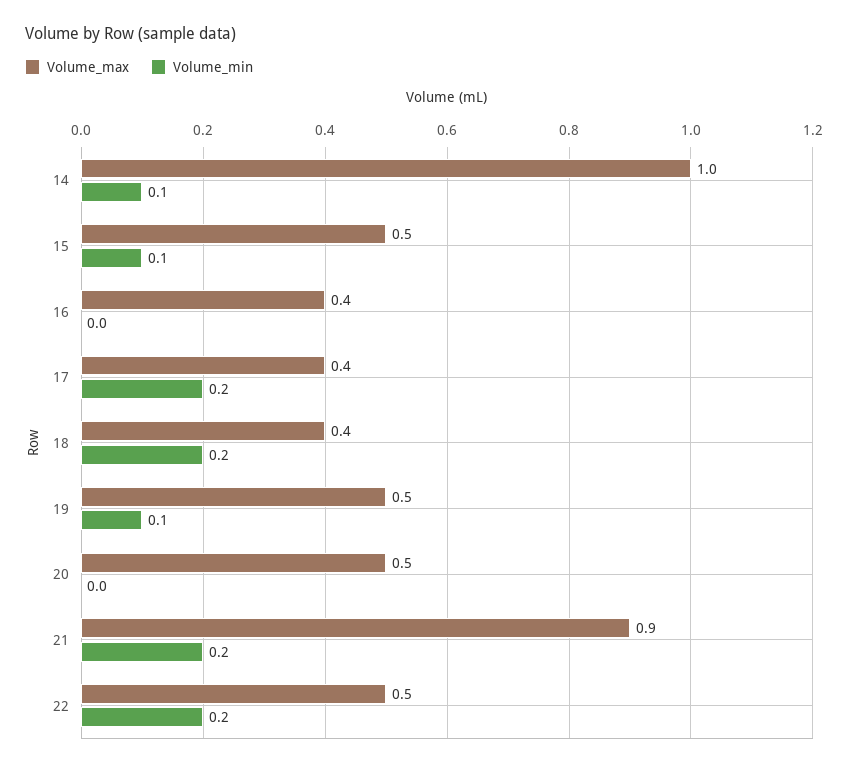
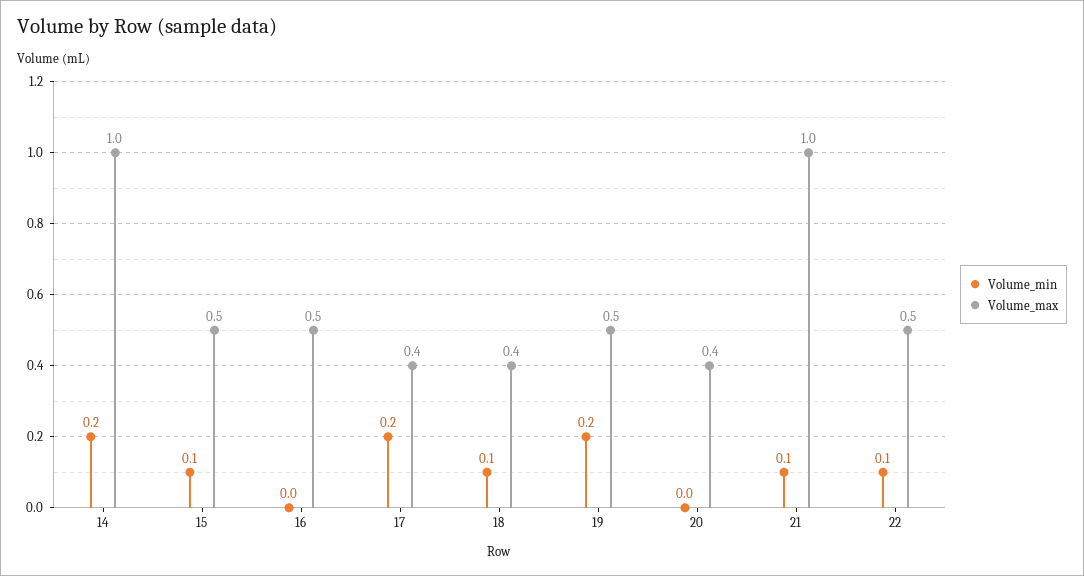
Volume_min, 14: 0.1 -> 0.2
Volume_max, 16: 0.4 -> 0.5
Volume_min, 18: 0.2 -> 0.1
Volume_min, 19: 0.1 -> 0.2
Volume_max, 20: 0.5 -> 0.4
Volume_max, 21: 0.9 -> 1
Volume_min, 21: 0.2 -> 0.1
Volume_min, 22: 0.2 -> 0.1

